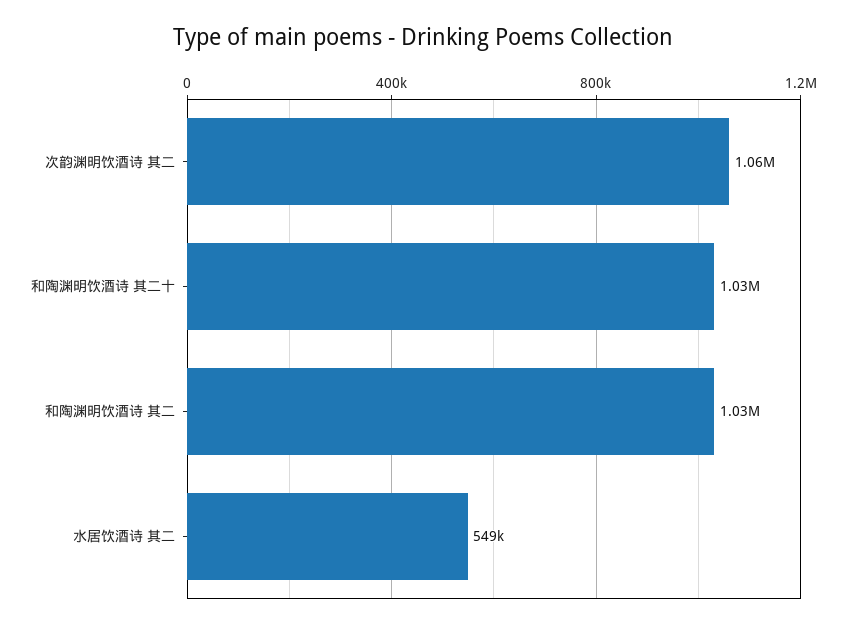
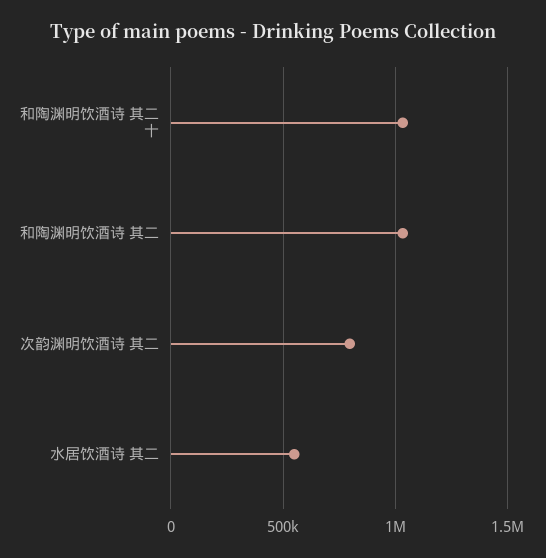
次韵渊明饮酒诗 其二: 1060000 -> 800000

